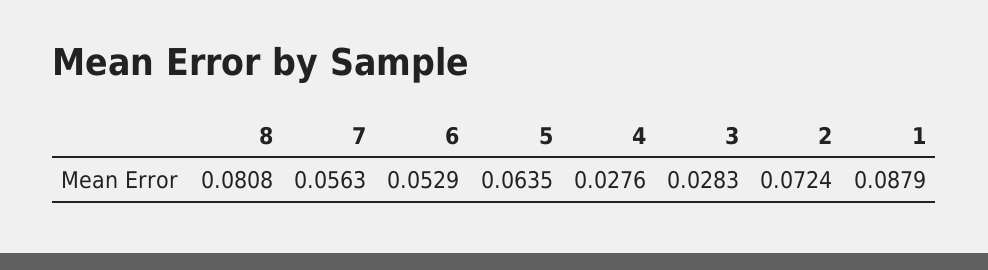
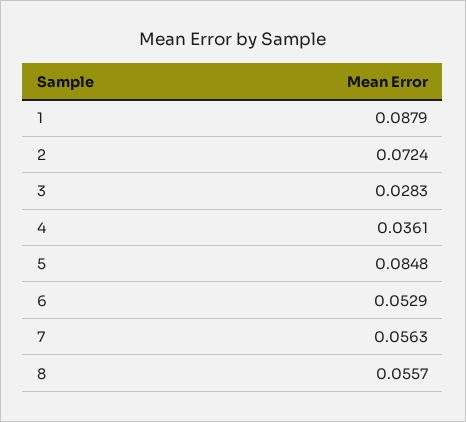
8: 0.0808 -> 0.0557
5: 0.0635 -> 0.0848
4: 0.0276 -> 0.0361

